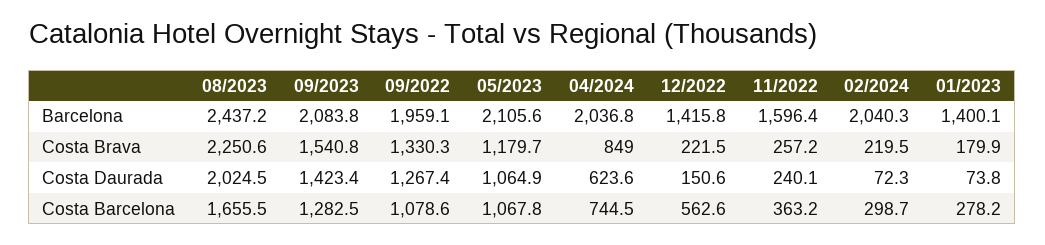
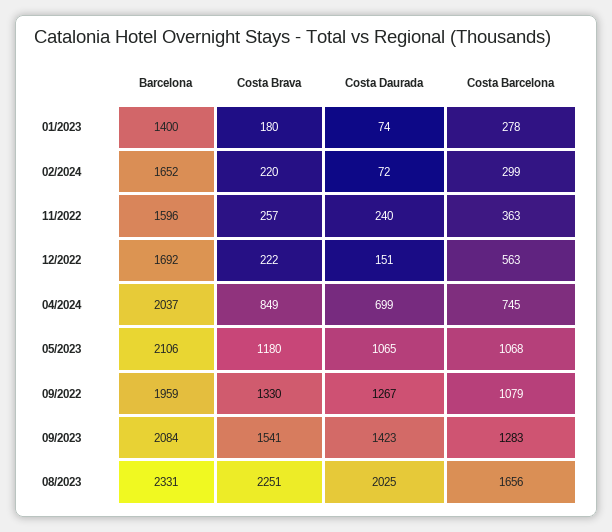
08/2023, Barcelona: 2437.2 -> 2331
12/2022, Barcelona: 1415.8 -> 1692
02/2024, Barcelona: 2040.3 -> 1652
04/2024, Costa Daurada: 623.6 -> 699

